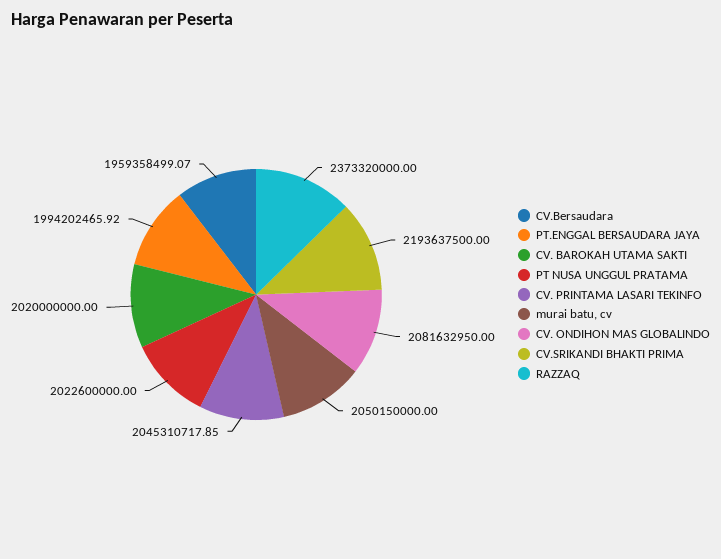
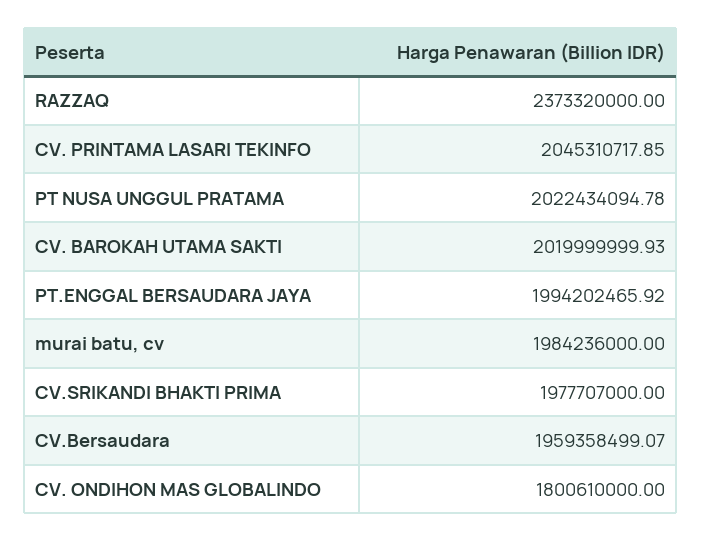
CV. BAROKAH UTAMA SAKTI: 2020000000 -> 2019999999.93
PT NUSA UNGGUL PRATAMA: 2022600000 -> 2022434094.78
murai batu, cv: 2050150000 -> 1984236000
CV. ONDIHON MAS GLOBALINDO: 2081632950 -> 1800610000
CV.SRIKANDI BHAKTI PRIMA: 2193637500 -> 1977707000

